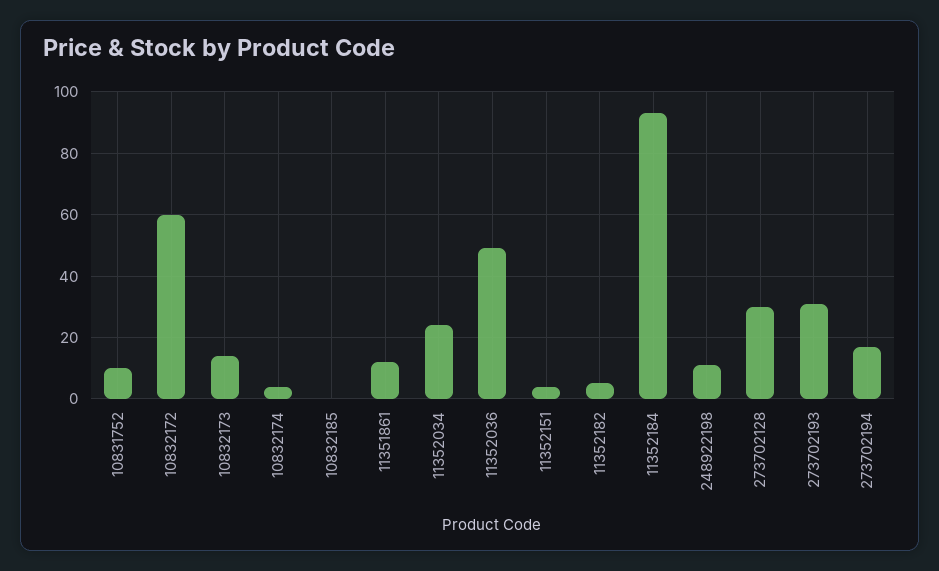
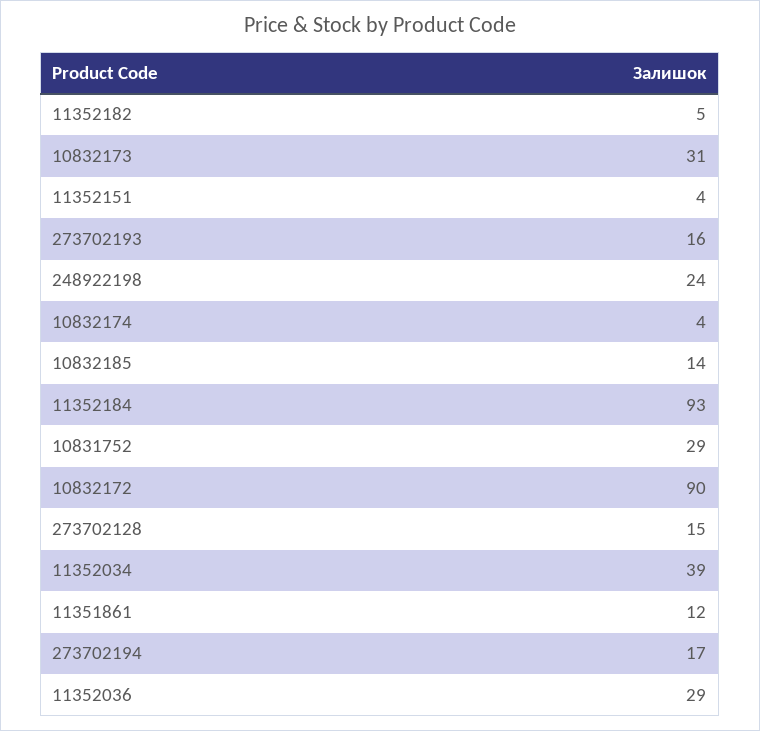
10831752: 10 -> 29
10832172: 60 -> 90
10832173: 15 -> 31
10832185: 0 -> 14
11352034: 25 -> 39
11352036: 50 -> 29
248922198: 10 -> 24
273702128: 30 -> 15
273702193: 30 -> 16

